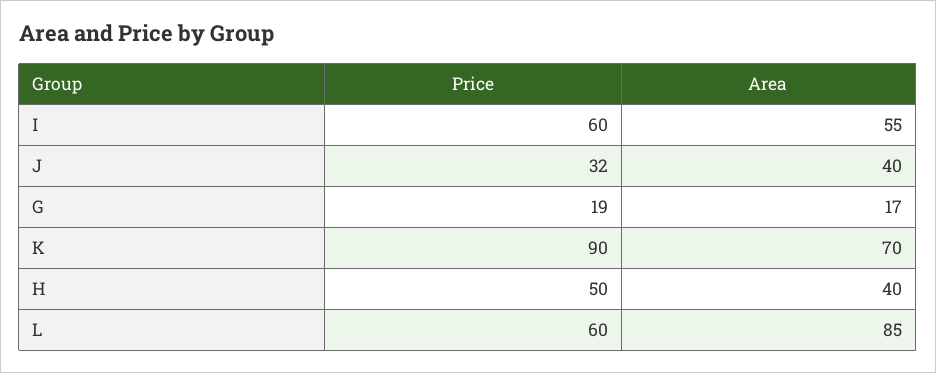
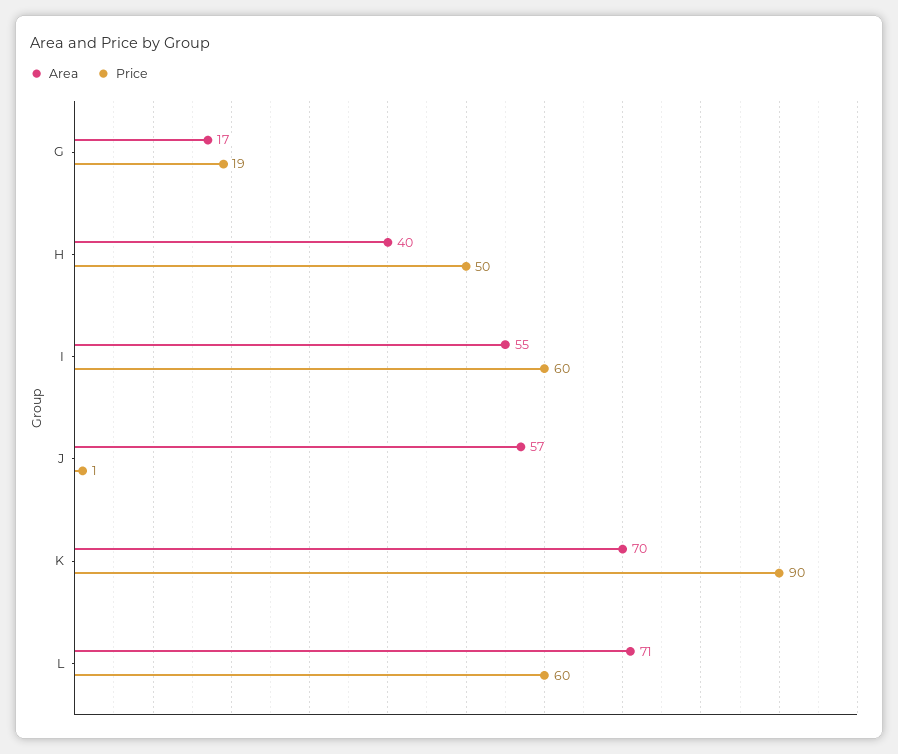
Price, J: 32 -> 1
Area, J: 40 -> 57
Area, L: 85 -> 71

